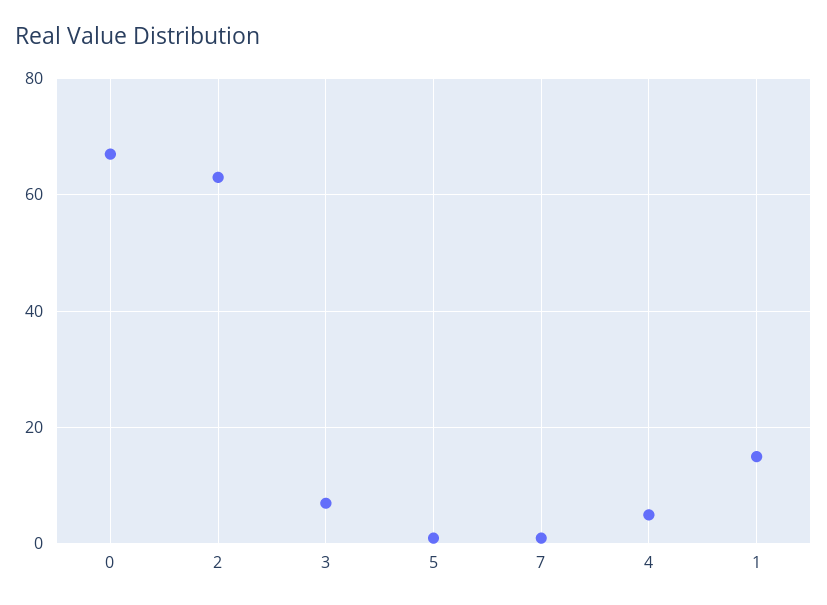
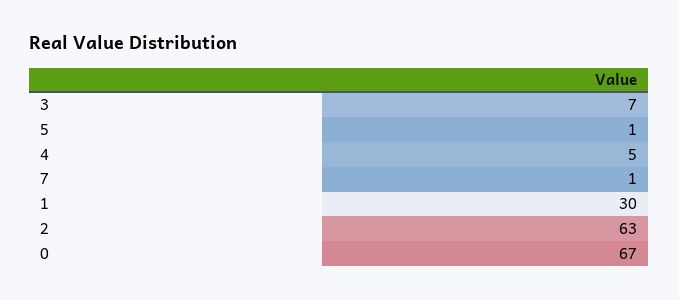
1: 15 -> 30

